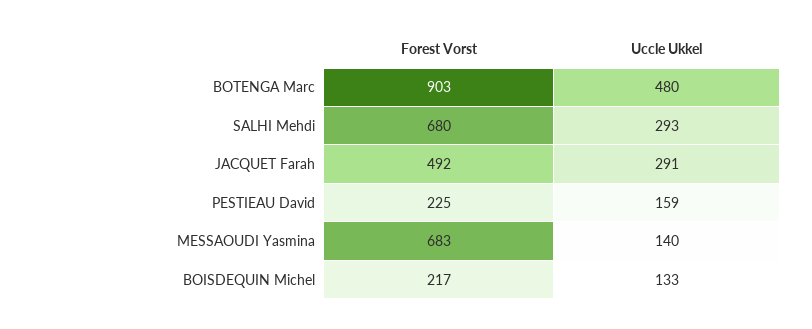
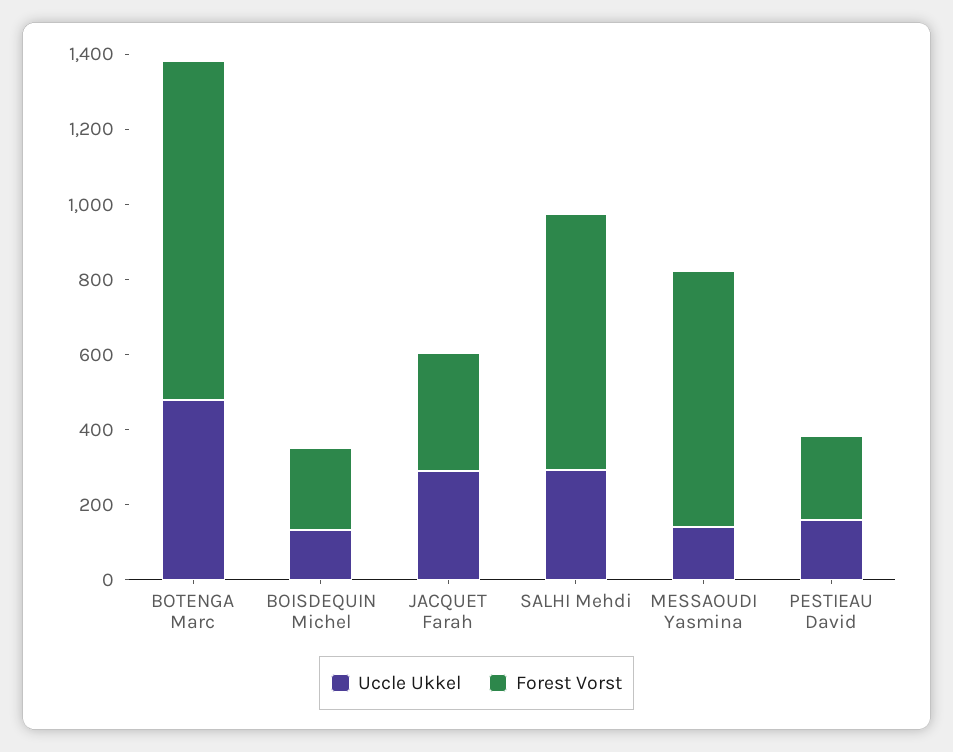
Forest Vorst, JACQUET Farah: 492 -> 300

